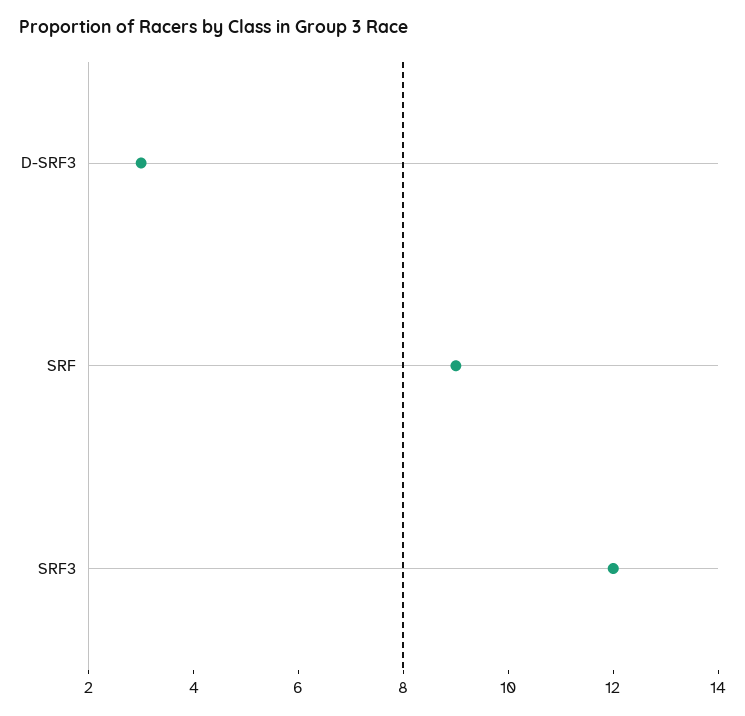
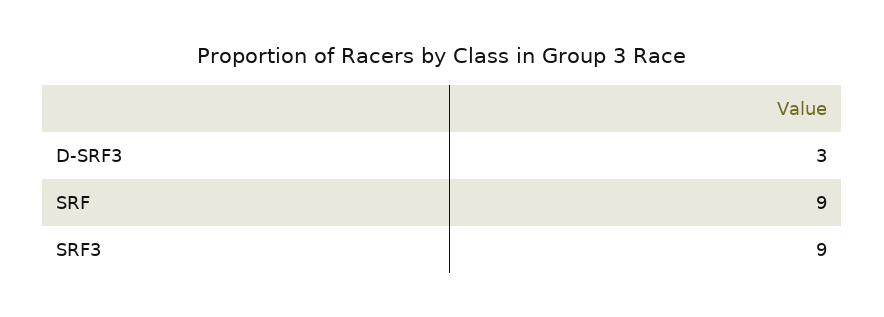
SRF3: 12 -> 9

